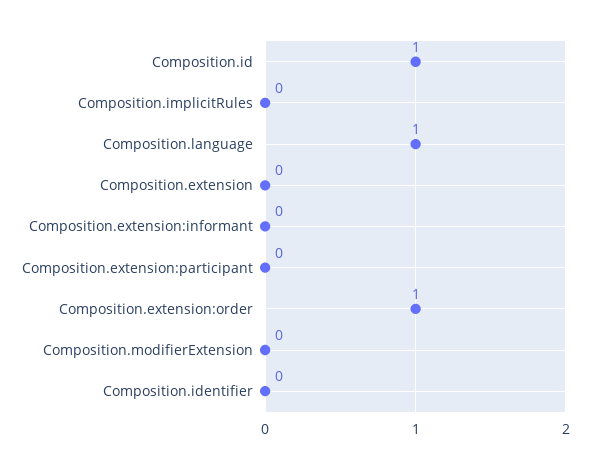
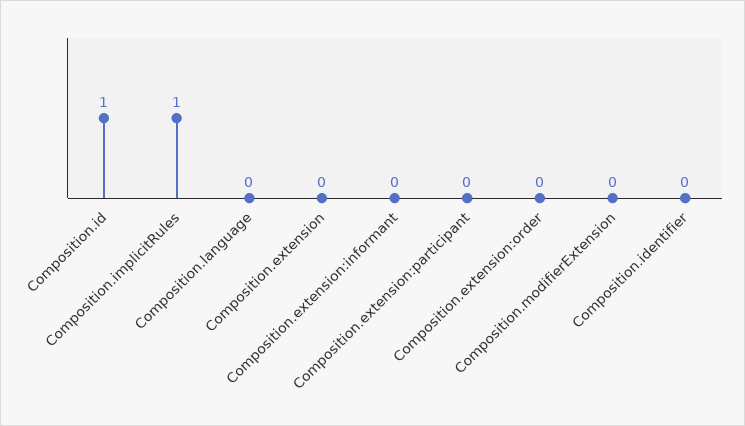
Composition.implicitRules: 0 -> 1
Composition.language: 1 -> 0
Composition.extension:order: 1 -> 0

